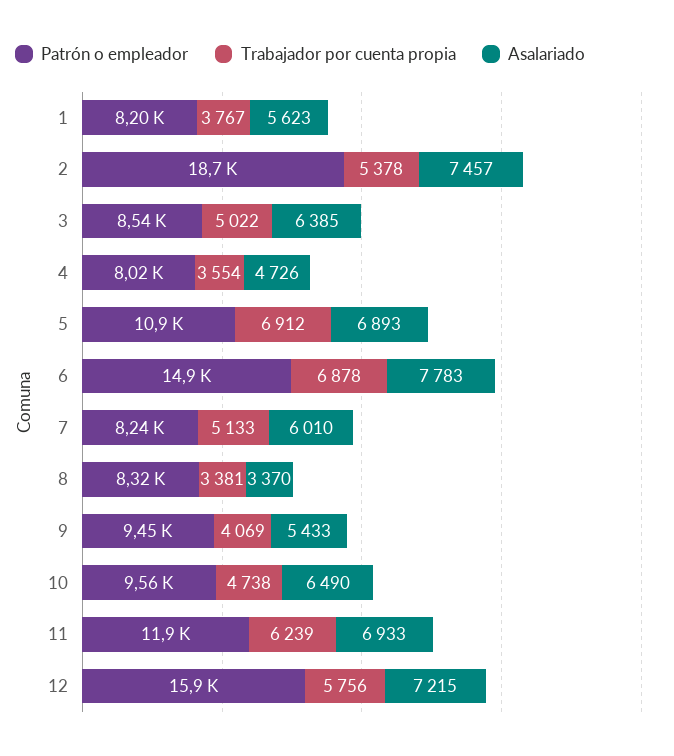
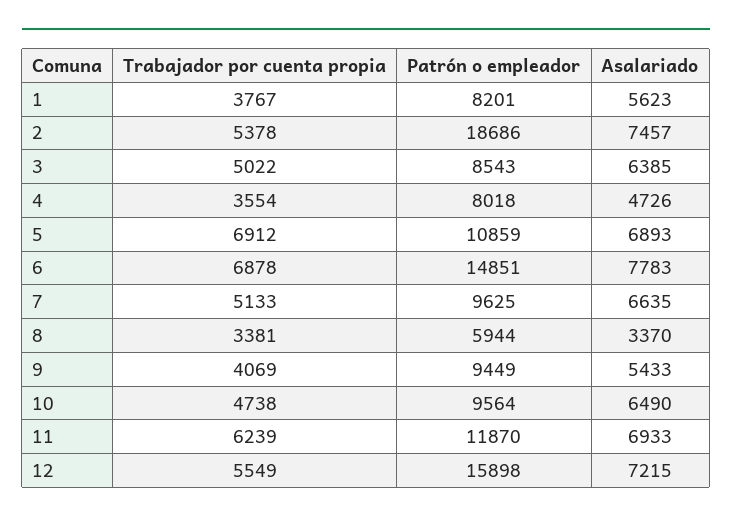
Patrón o empleador, 7: 8240 -> 9625
Asalariado, 7: 6010 -> 6635
Patrón o empleador, 8: 8320 -> 5944
Trabajador por cuenta propia, 12: 5756 -> 5549

